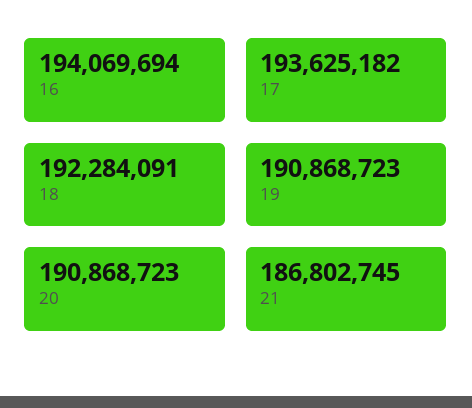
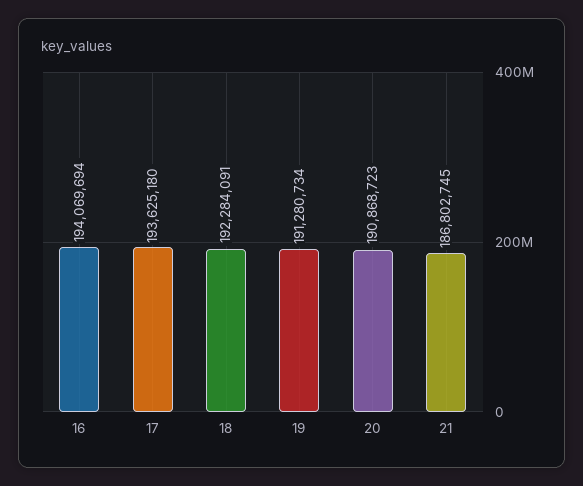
17: 193625182 -> 193625180
19: 190868723 -> 191280734

